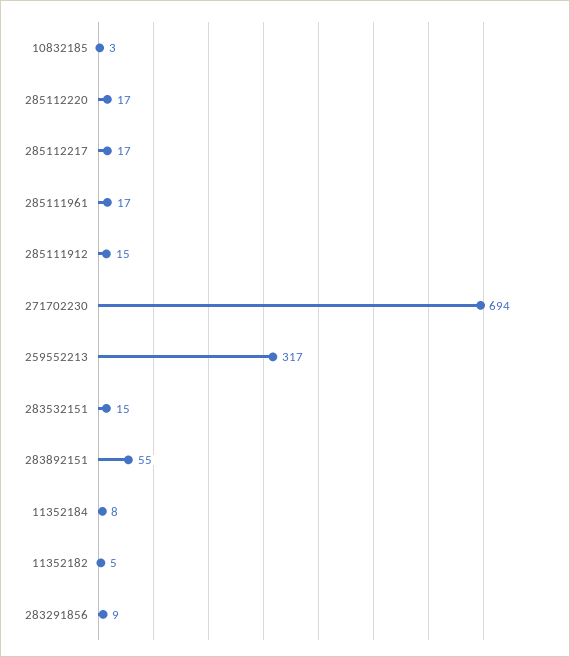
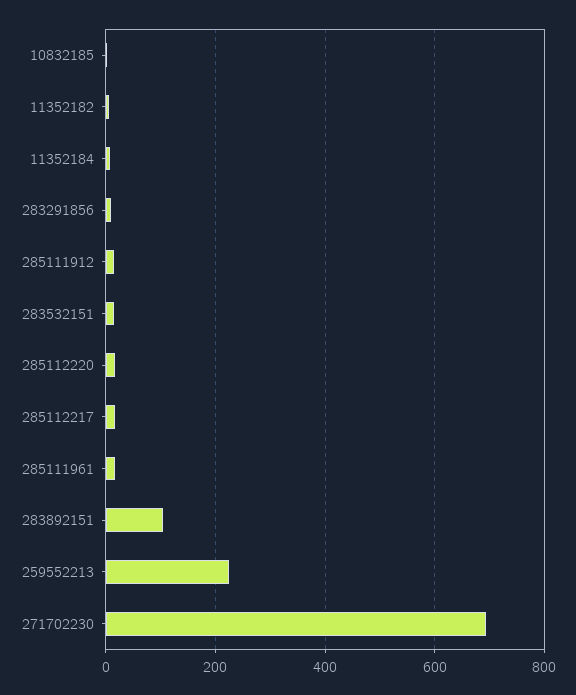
259552213: 317 -> 220
283892151: 55 -> 100

